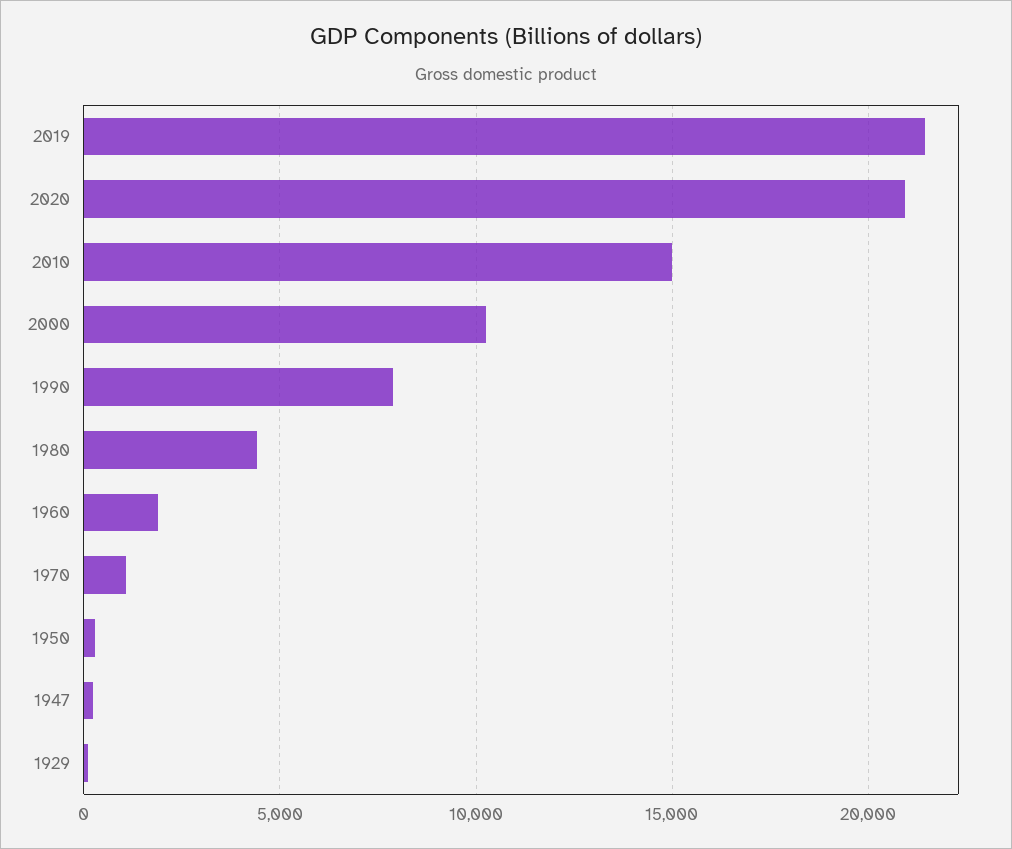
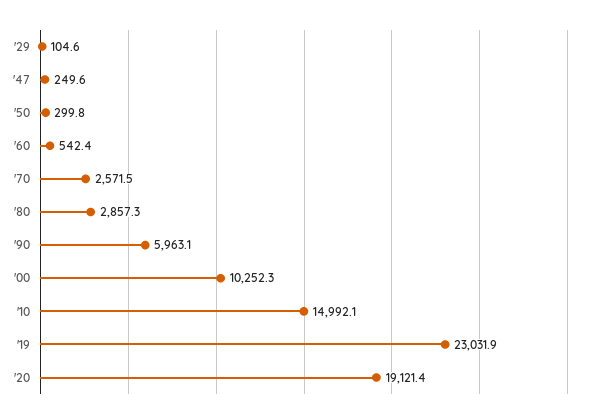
2019: 21500 -> 23031.9
2020: 21000 -> 19121.4
1990: 8000 -> 5963.1
1980: 4500 -> 2857.3
1960: 2000 -> 542.4
1970: 1000 -> 2571.5

